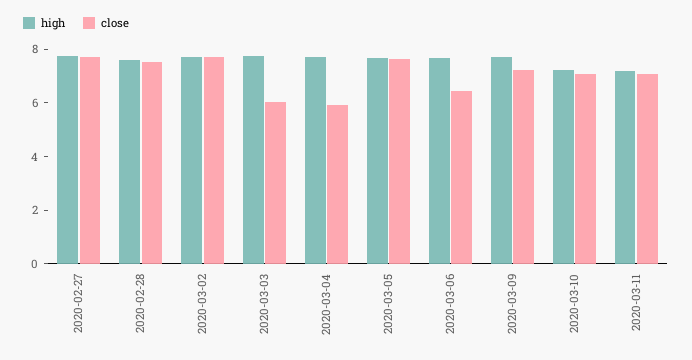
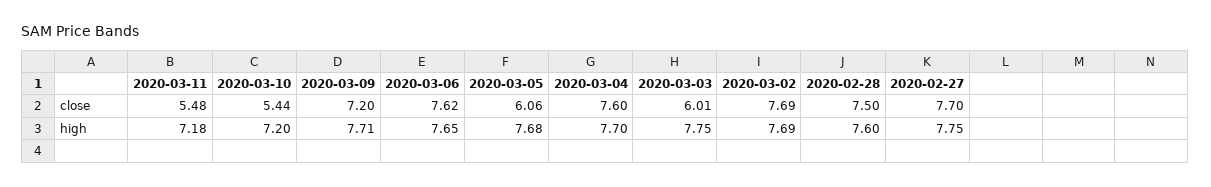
close, 2020-03-04: 6 -> 7.6
close, 2020-03-05: 7.5 -> 6.06
close, 2020-03-06: 6.5 -> 7.62
close, 2020-03-10: 7 -> 5.44
close, 2020-03-11: 7 -> 5.48

